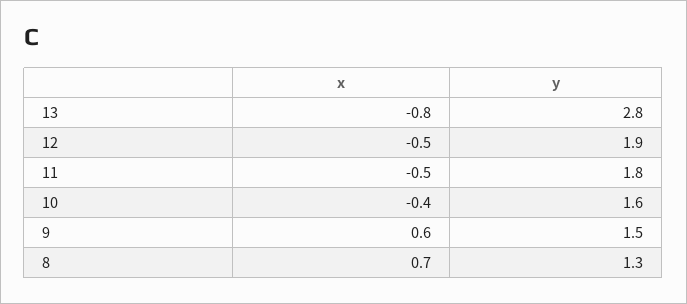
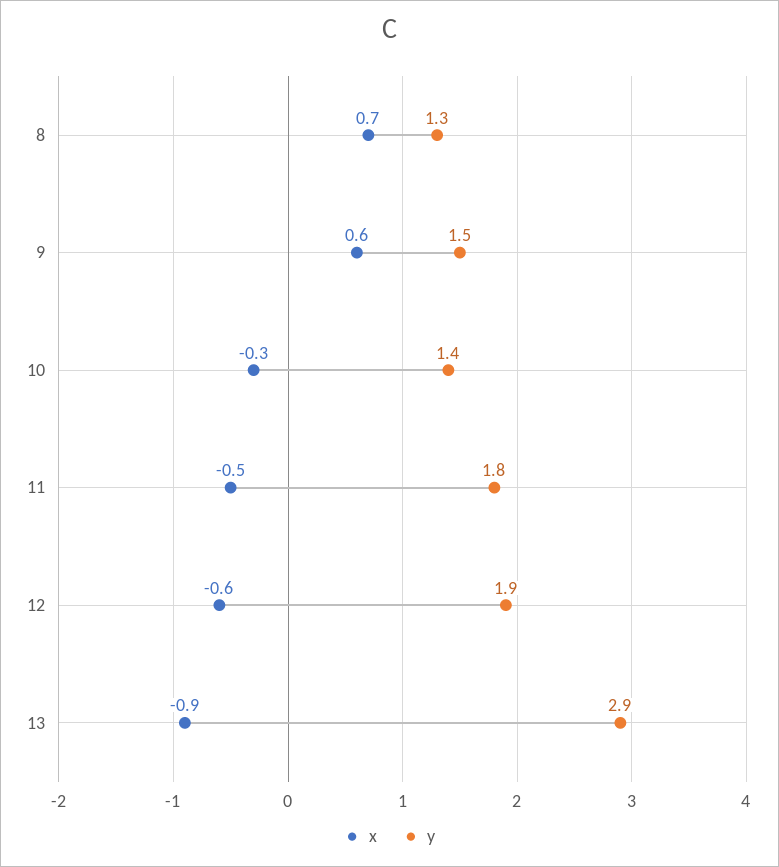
x, 13: -0.8 -> -0.9
y, 13: 2.8 -> 2.9
x, 12: -0.5 -> -0.6
x, 10: -0.4 -> -0.3
y, 10: 1.6 -> 1.4

